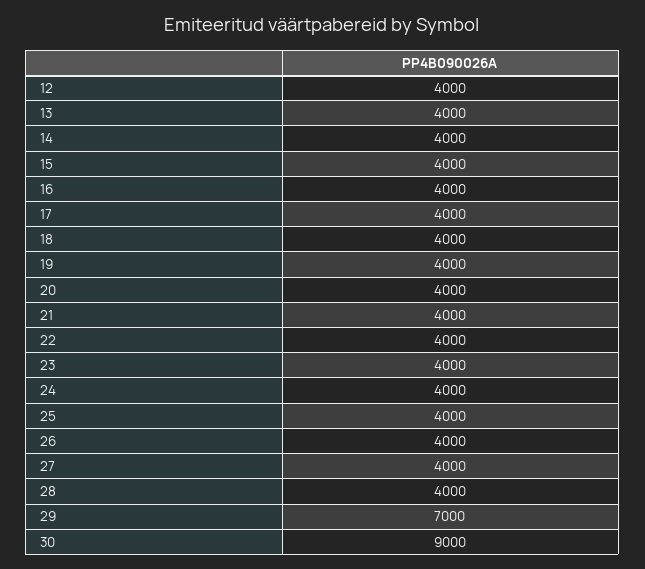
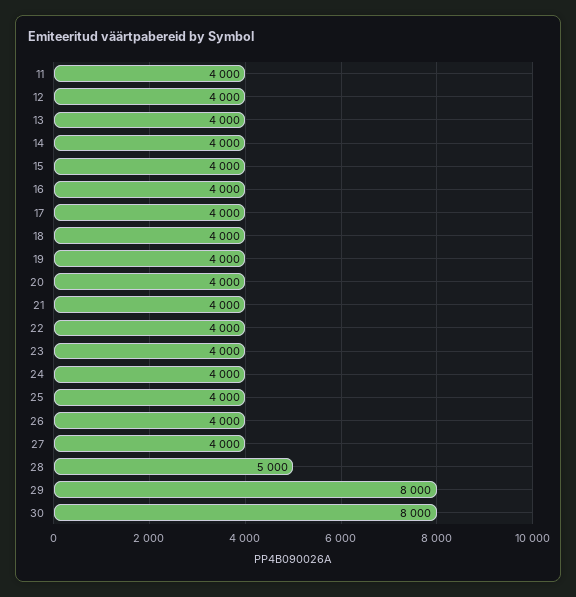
28: 4000 -> 5000
29: 7000 -> 8000
30: 9000 -> 8000
11: none -> 4000

